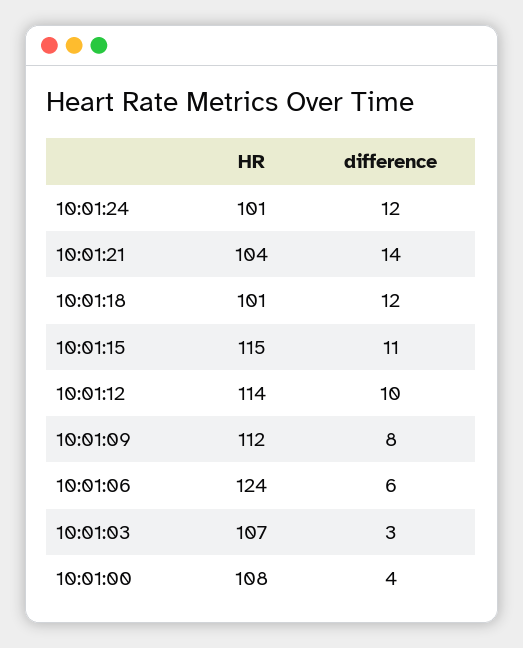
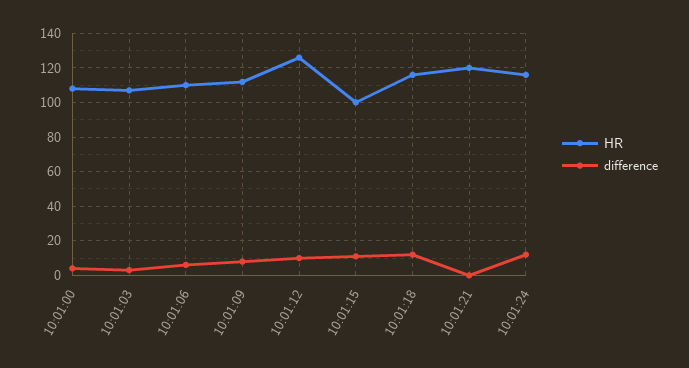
HR, 10:01:24: 101 -> 115
HR, 10:01:21: 104 -> 120
difference, 10:01:21: 14 -> 0
HR, 10:01:18: 101 -> 115
HR, 10:01:15: 115 -> 100
HR, 10:01:12: 114 -> 125
HR, 10:01:06: 124 -> 110

